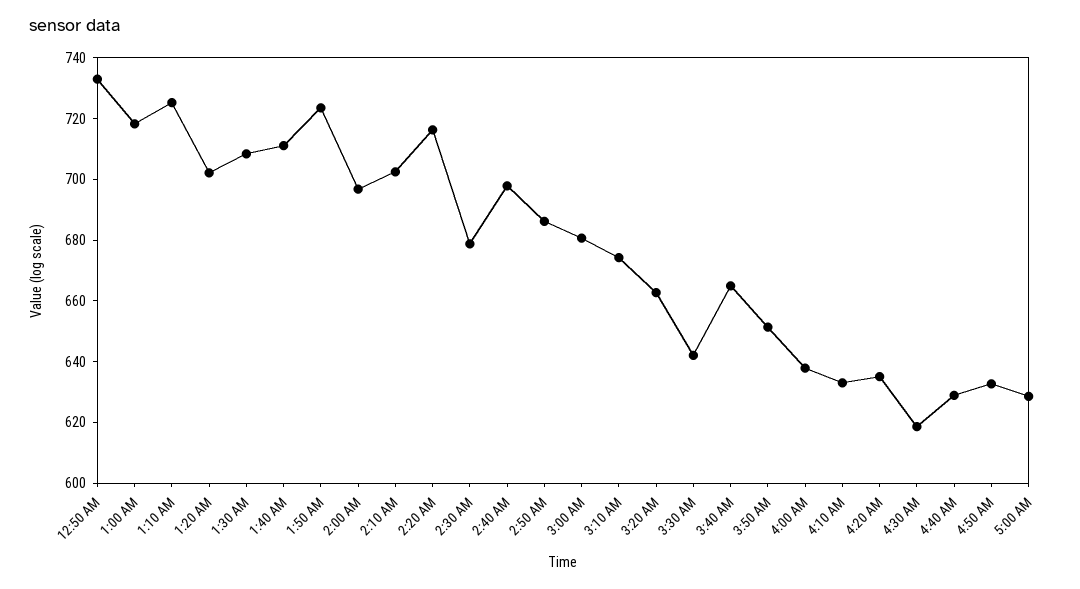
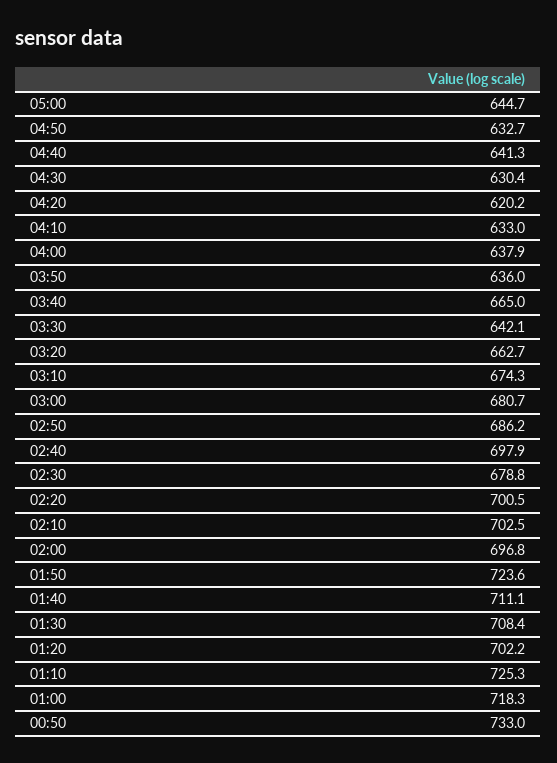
2:20 AM: 715 -> 700.5
3:50 AM: 650 -> 636
4:20 AM: 635 -> 620.2
4:30 AM: 620 -> 630.4
4:40 AM: 630 -> 641.3
5:00 AM: 630 -> 644.7

